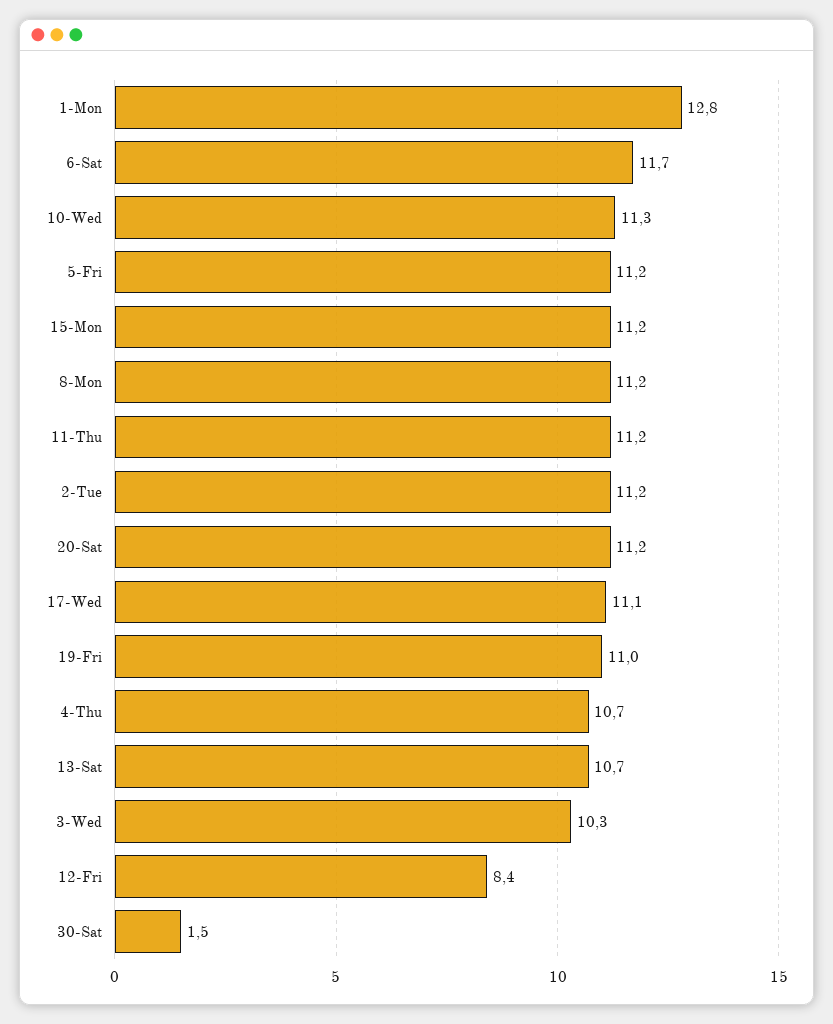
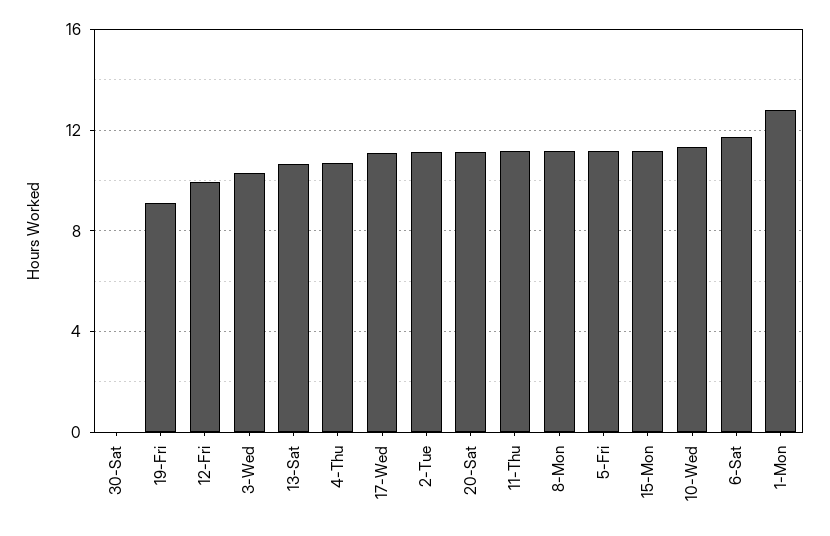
19-Fri: 11 -> 9
12-Fri: 8.4 -> 10
30-Sat: 1.5 -> 0

